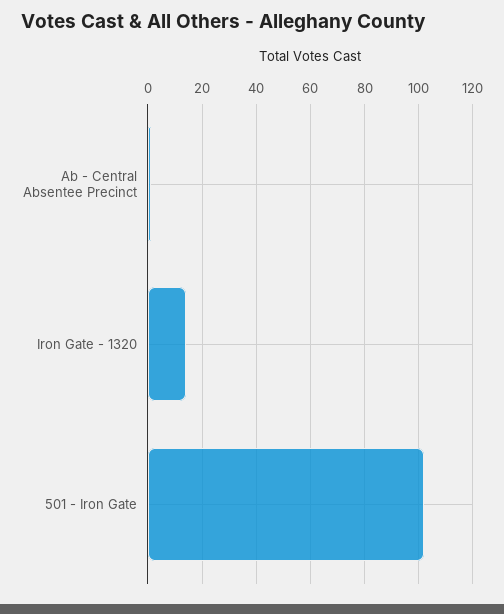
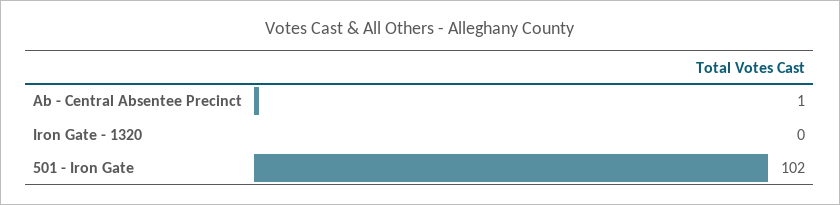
Iron Gate - 1320: 15 -> 0

